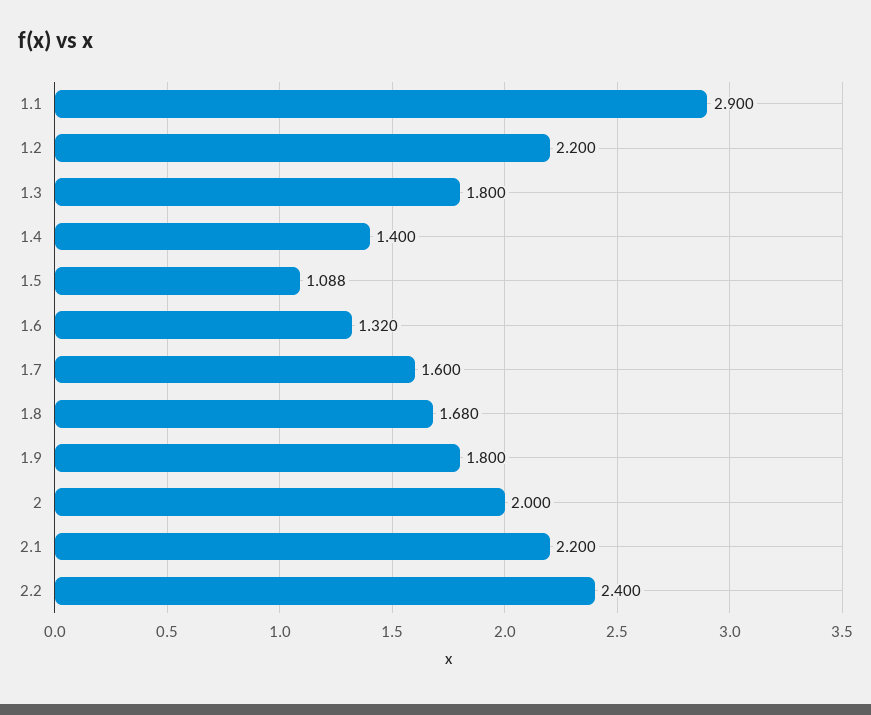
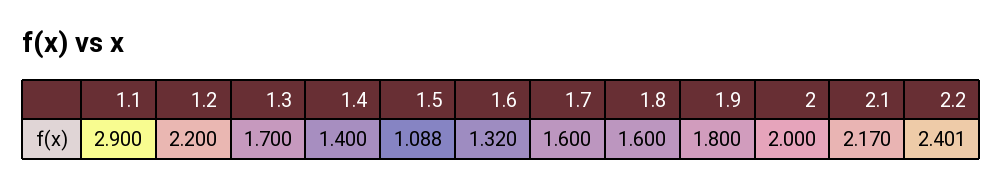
1.3: 1.8 -> 1.7
1.8: 1.68 -> 1.6
2.1: 2.2 -> 2.17
2.2: 2.4 -> 2.401

